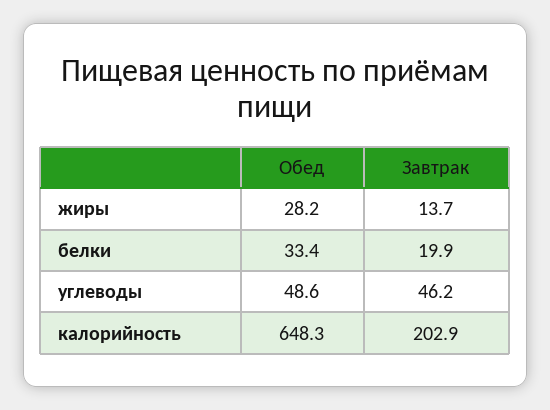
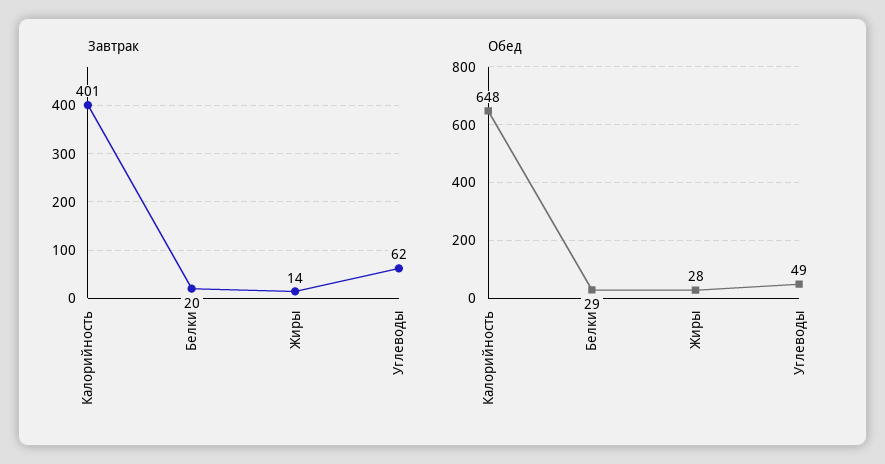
Обед, белки: 33.4 -> 29
Завтрак, углеводы: 46.2 -> 62
Завтрак, калорийность: 202.9 -> 401

